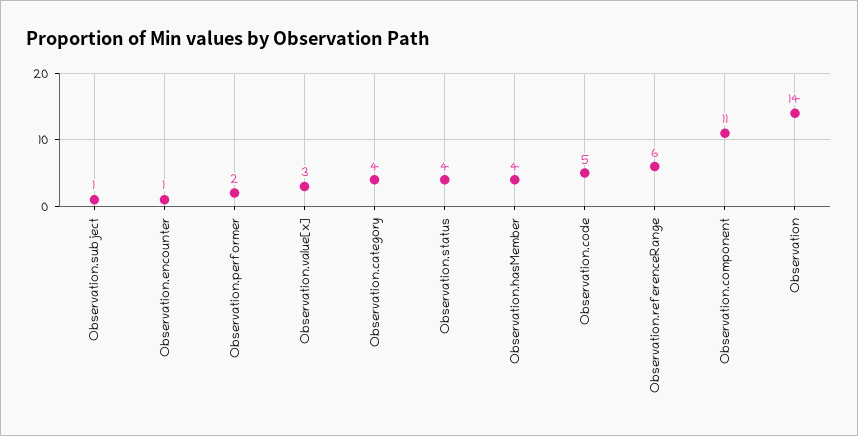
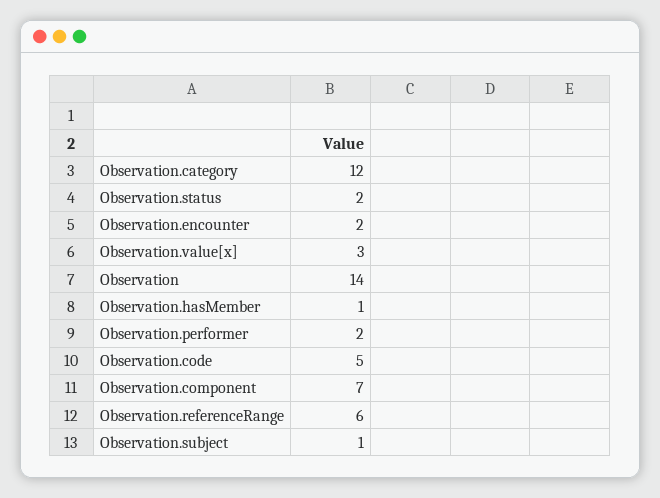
Observation.encounter: 1 -> 2
Observation.category: 4 -> 12
Observation.status: 4 -> 2
Observation.hasMember: 4 -> 1
Observation.component: 11 -> 7

